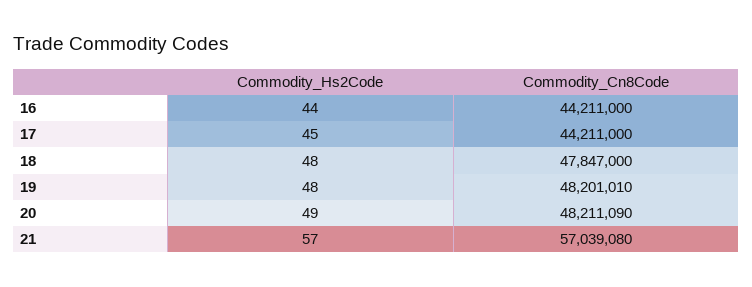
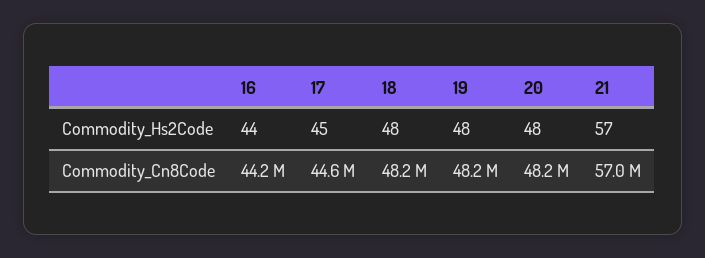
Commodity_Cn8Code, 17: 44211000 -> 44600000
Commodity_Cn8Code, 18: 47847000 -> 48200000
Commodity_Hs2Code, 20: 49 -> 48

